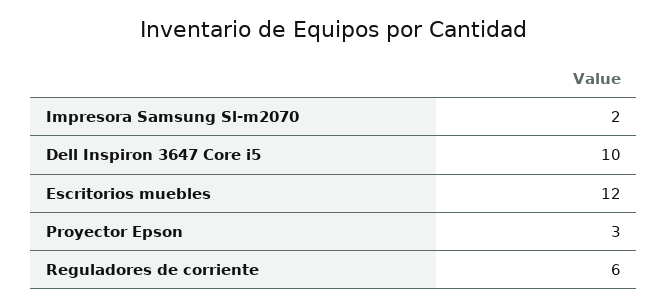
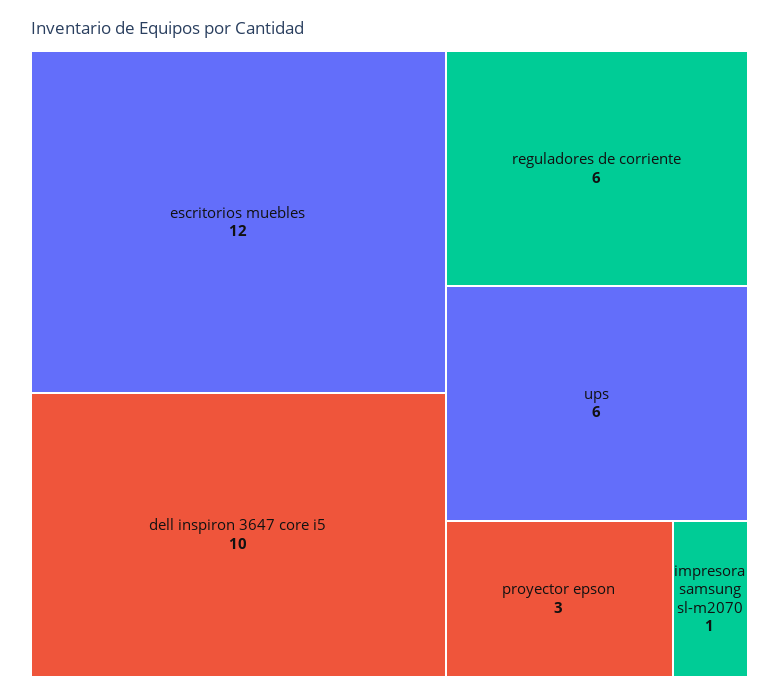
Impresora Samsung Sl-m2070: 2 -> 1
ups: none -> 6

